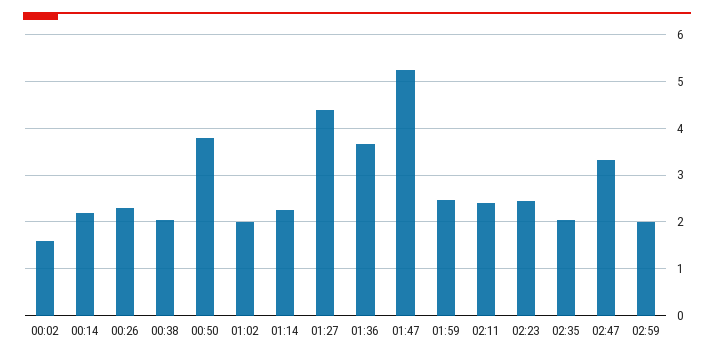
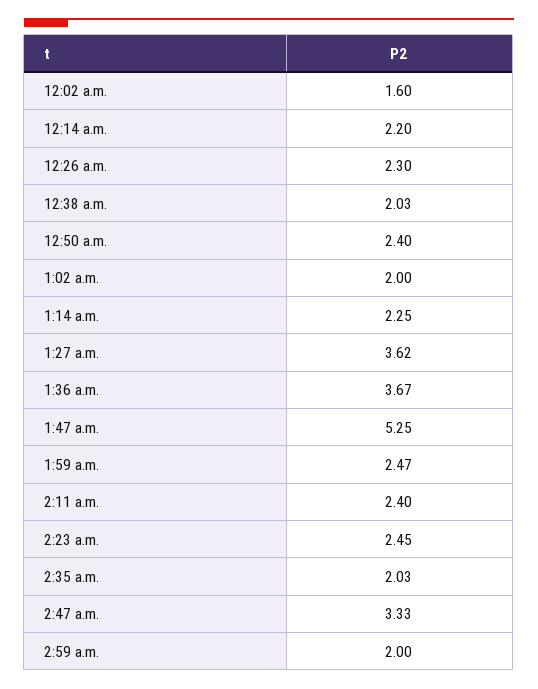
00:50: 3.8 -> 2.4
01:27: 4.4 -> 3.62

